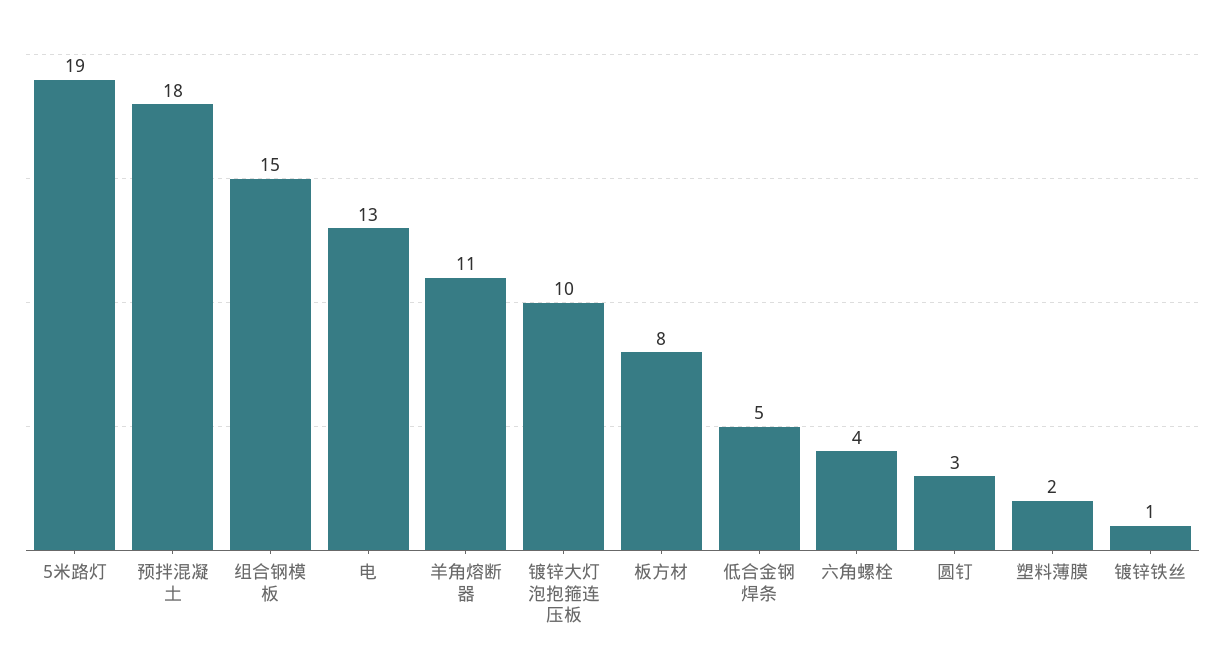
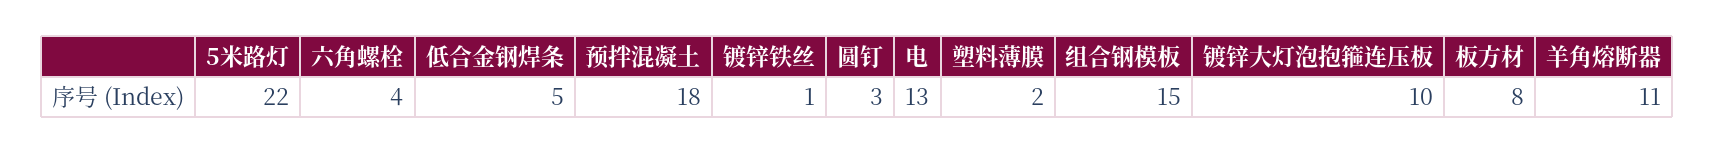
5米路灯: 19 -> 22

